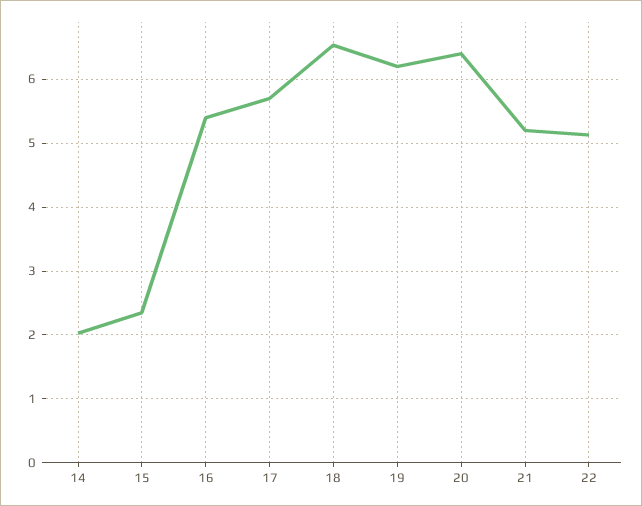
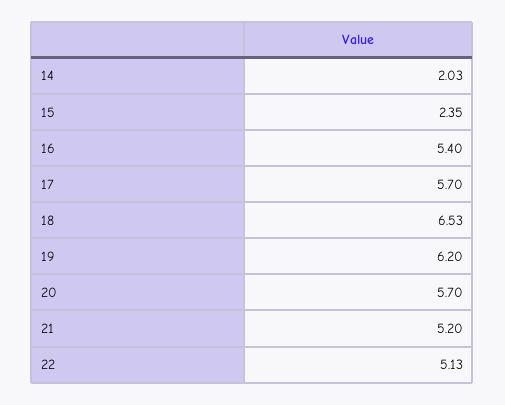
20: 6.4 -> 5.7

